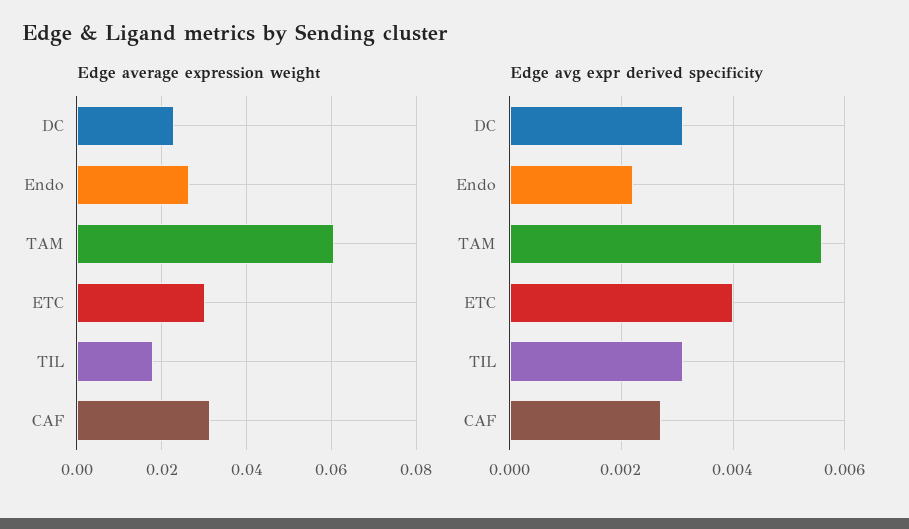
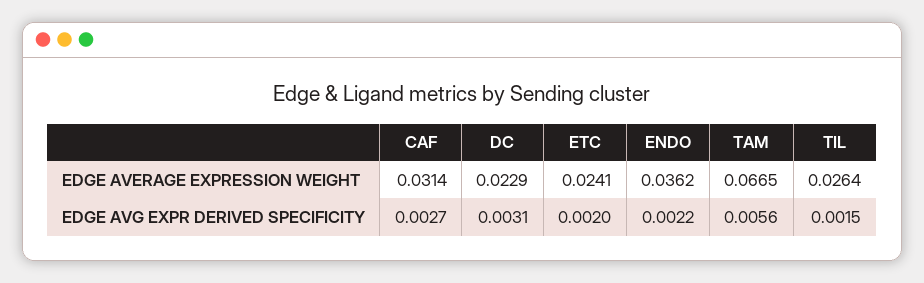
Edge average expression weight, Endo: 0.026 -> 0.0362
Edge average expression weight, TAM: 0.06 -> 0.0665
Edge average expression weight, ETC: 0.03 -> 0.0241
Edge average expression weight, TIL: 0.018 -> 0.0264
Edge avg expr derived specificity, ETC: 0.004 -> 0.002
Edge avg expr derived specificity, TIL: 0.003 -> 0.0015

